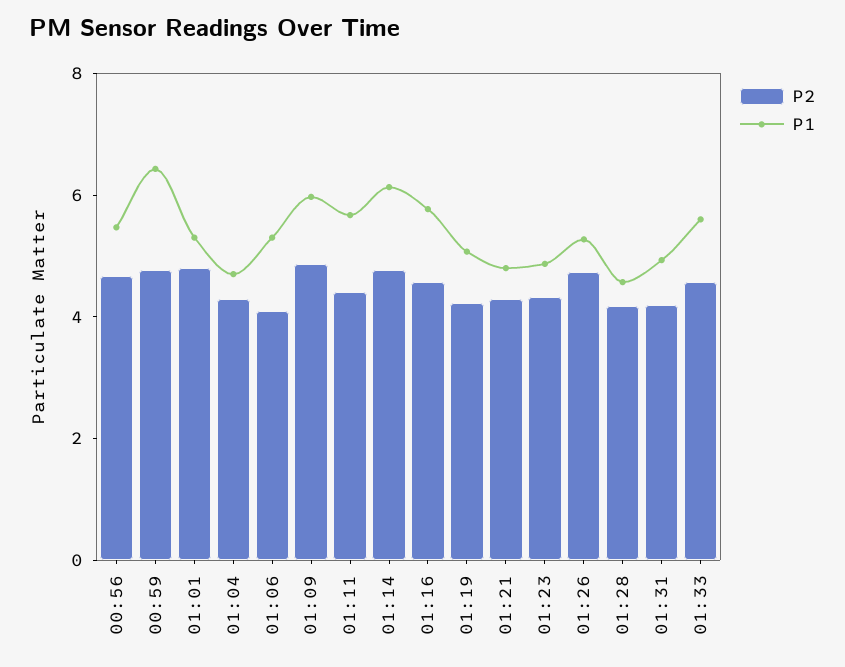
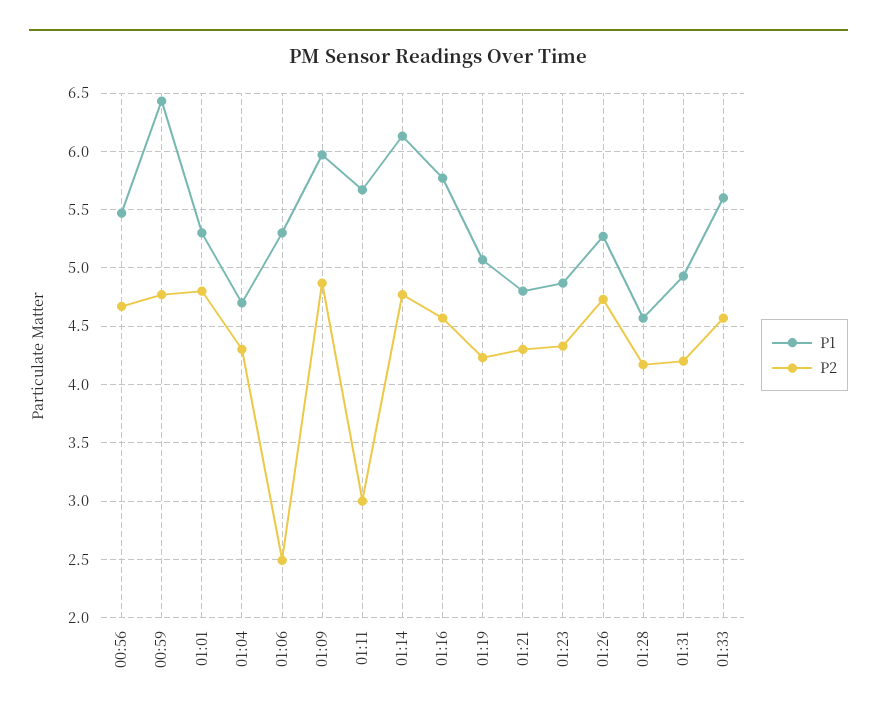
P2, 01:06: 4 -> 2.5
P2, 01:11: 4.5 -> 3

